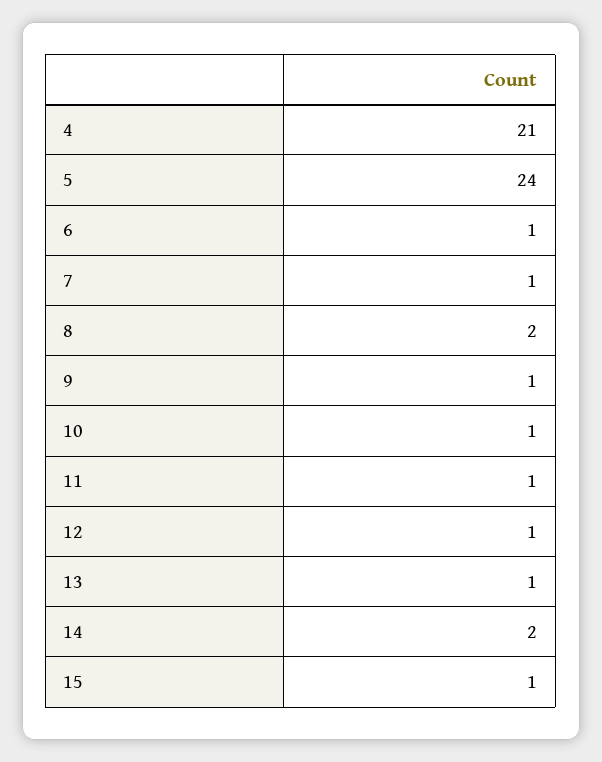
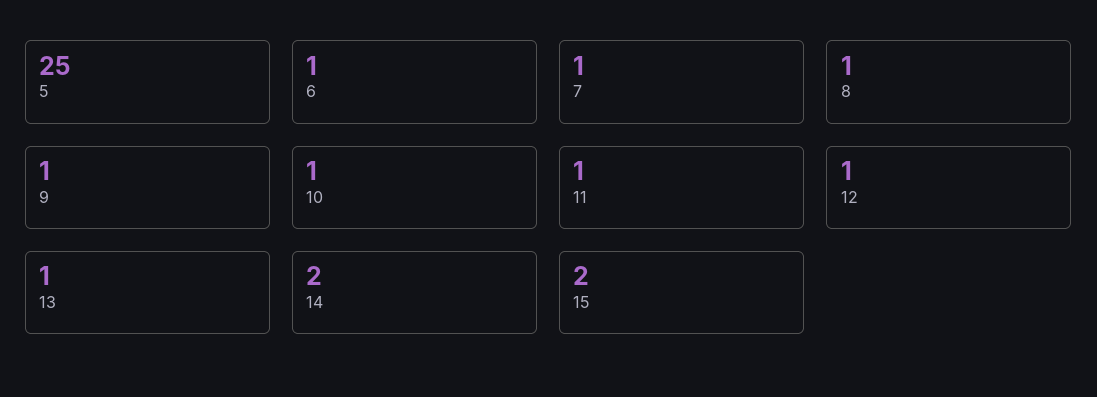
4: 21 -> none
5: 24 -> 25
8: 2 -> 1
15: 1 -> 2

